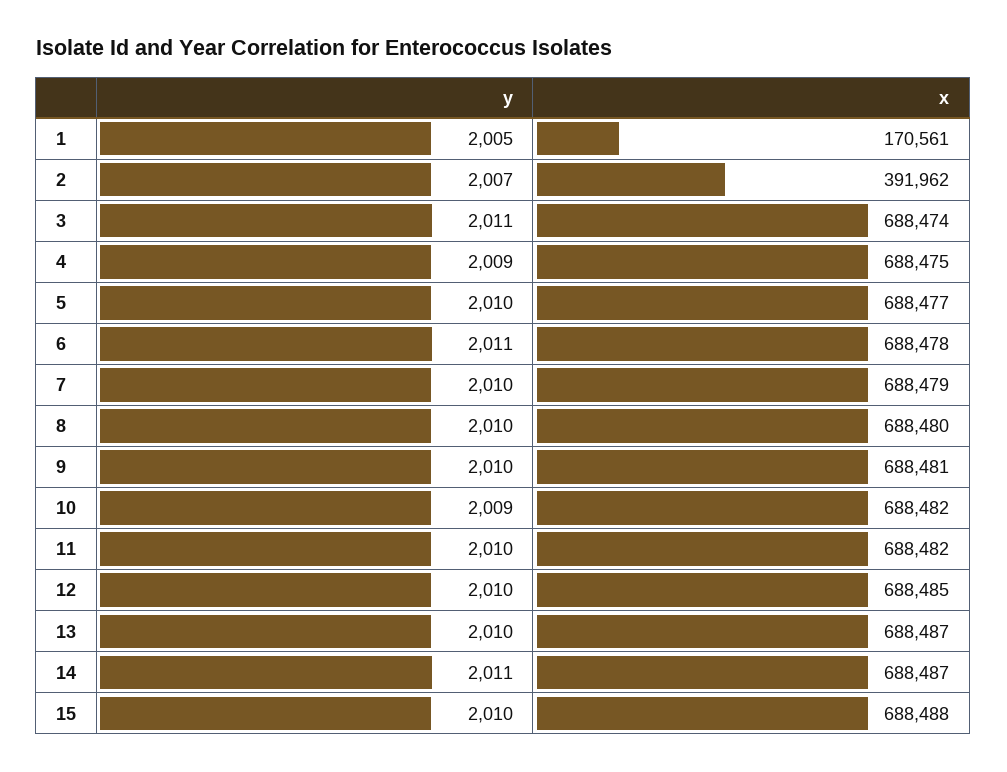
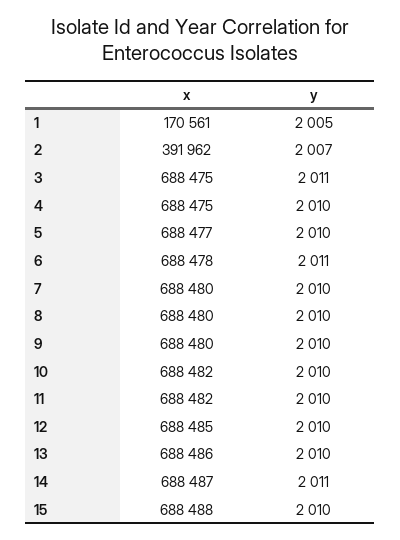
x, 3: 688474 -> 688475
y, 4: 2009 -> 2010
x, 7: 688479 -> 688480
x, 9: 688481 -> 688480
y, 10: 2009 -> 2010
x, 13: 688487 -> 688486

